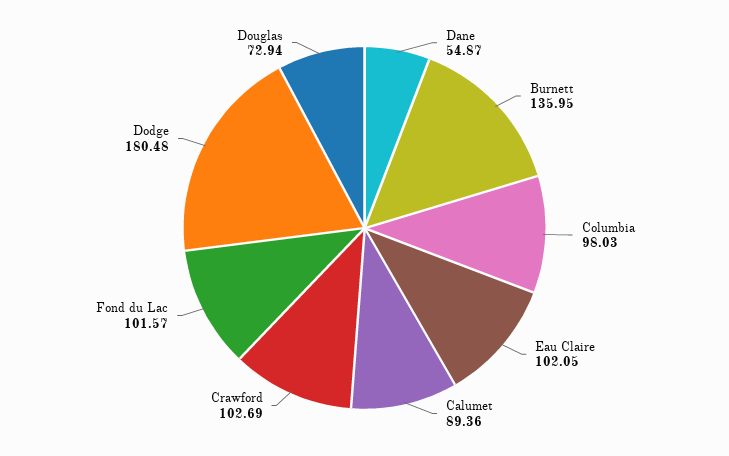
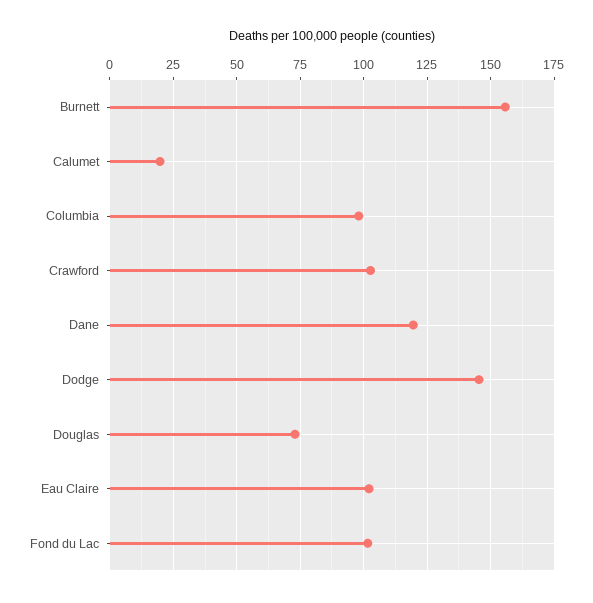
Dane: 54.87 -> 120
Burnett: 135.95 -> 155
Calumet: 89.36 -> 20
Dodge: 180.48 -> 145

